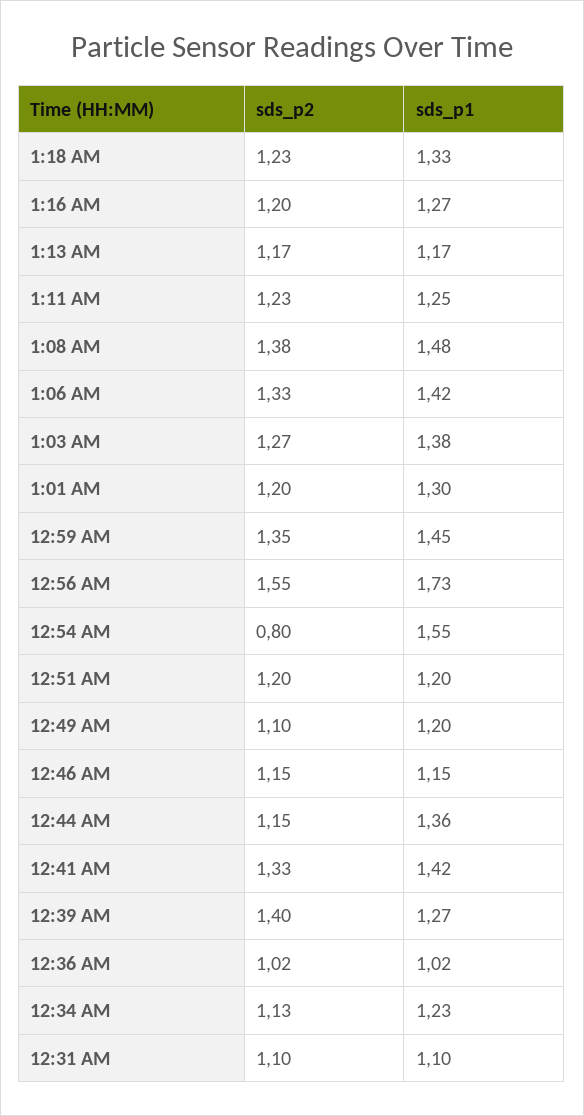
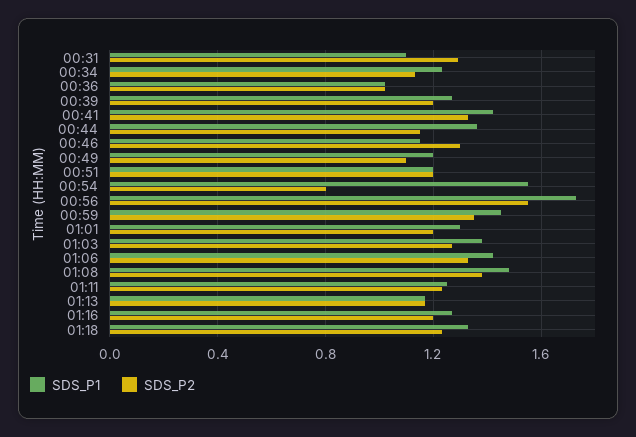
sds_p2, 12:46 AM: 1.15 -> 1.3
sds_p2, 12:39 AM: 1.4 -> 1.2
sds_p2, 12:31 AM: 1.1 -> 1.3

